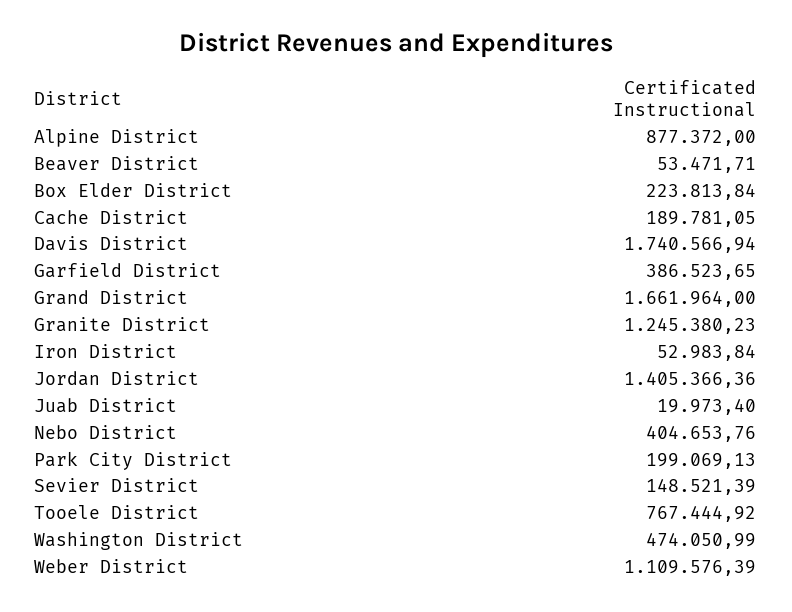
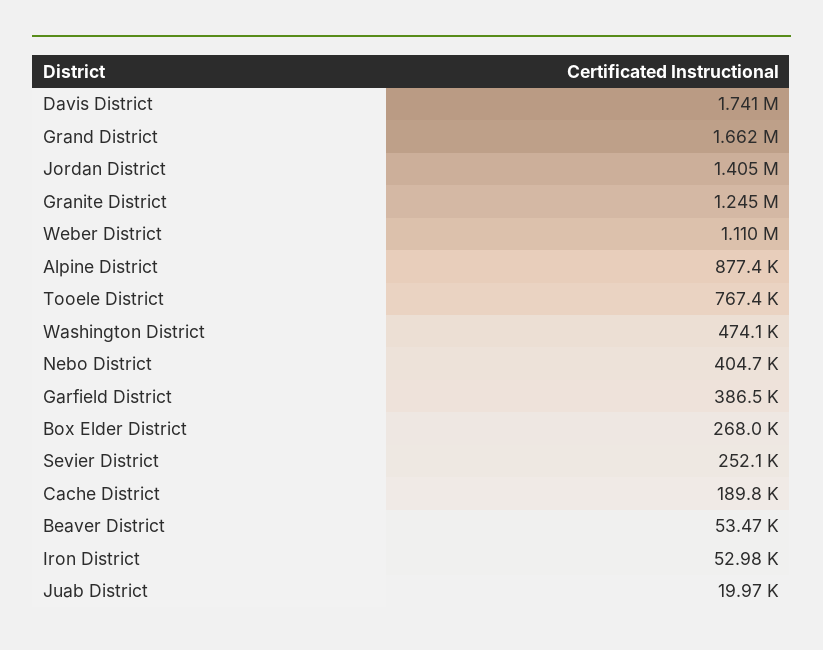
Box Elder District: 223813.84 -> 268000
Park City District: 199069.13 -> none
Sevier District: 148521.39 -> 252100

